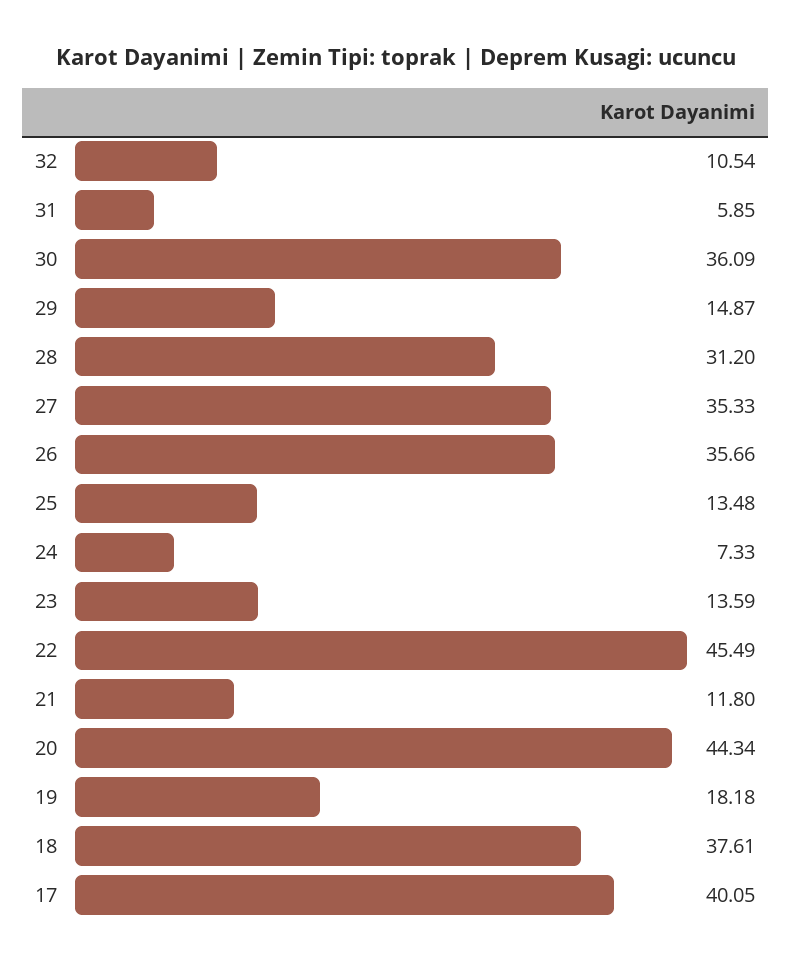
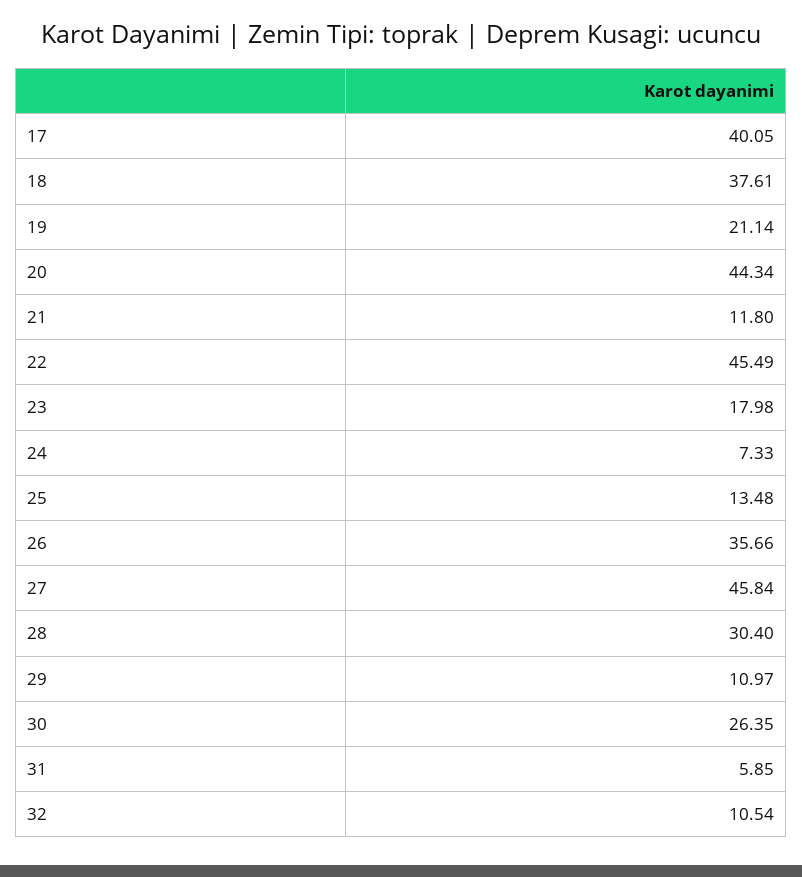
30: 36.09 -> 26.35
29: 14.87 -> 10.97
28: 31.2 -> 30.4
27: 35.33 -> 45.84
23: 13.59 -> 17.98
19: 18.18 -> 21.14

